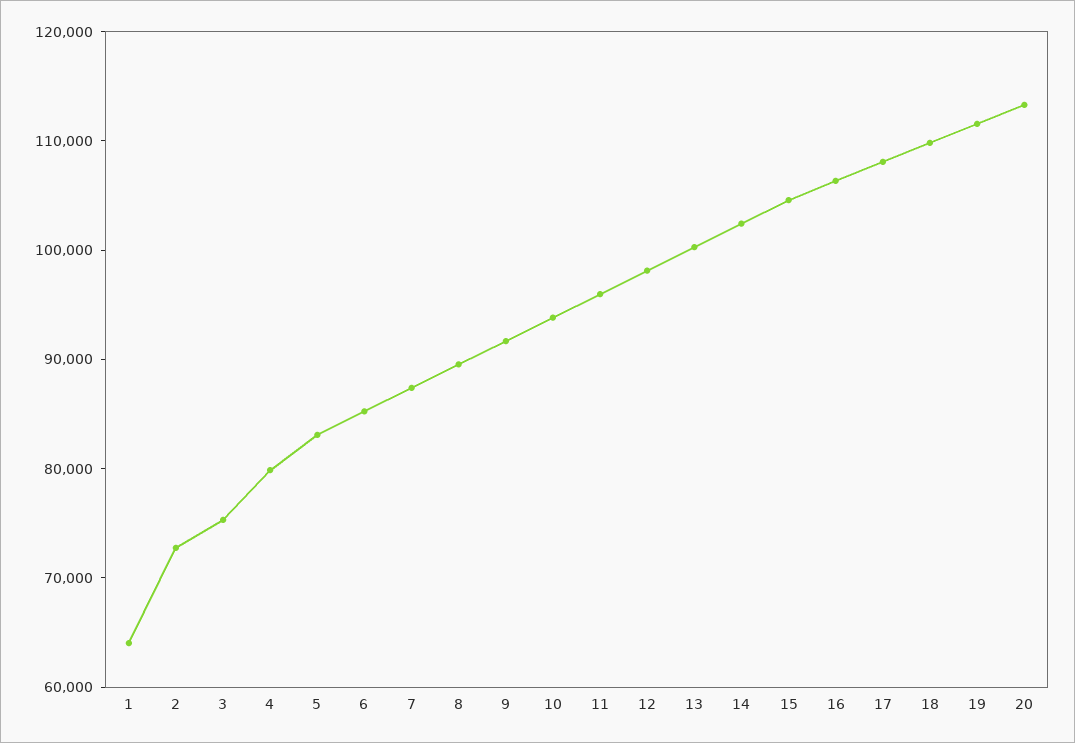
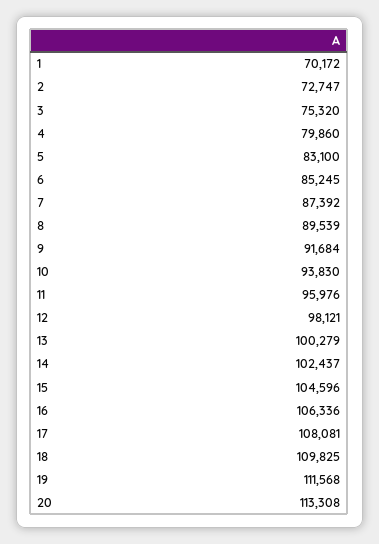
1: 64000 -> 70172

